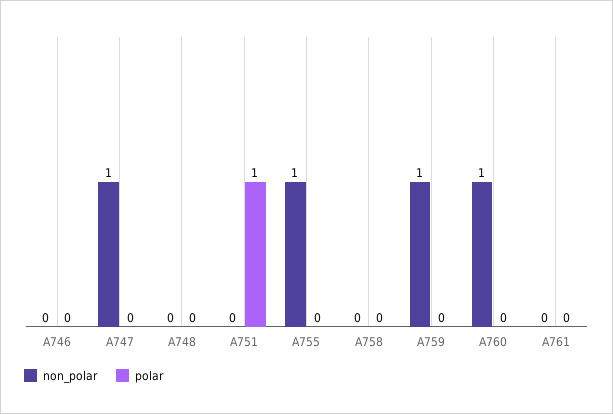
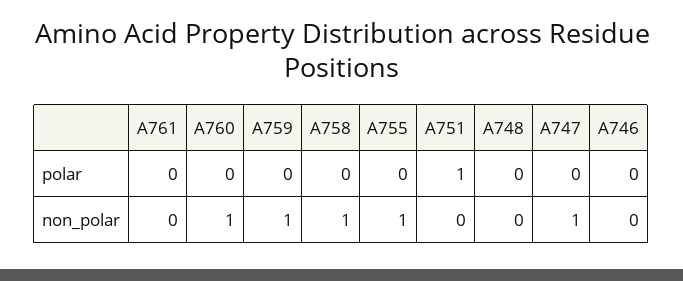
non_polar, A758: 0 -> 1

